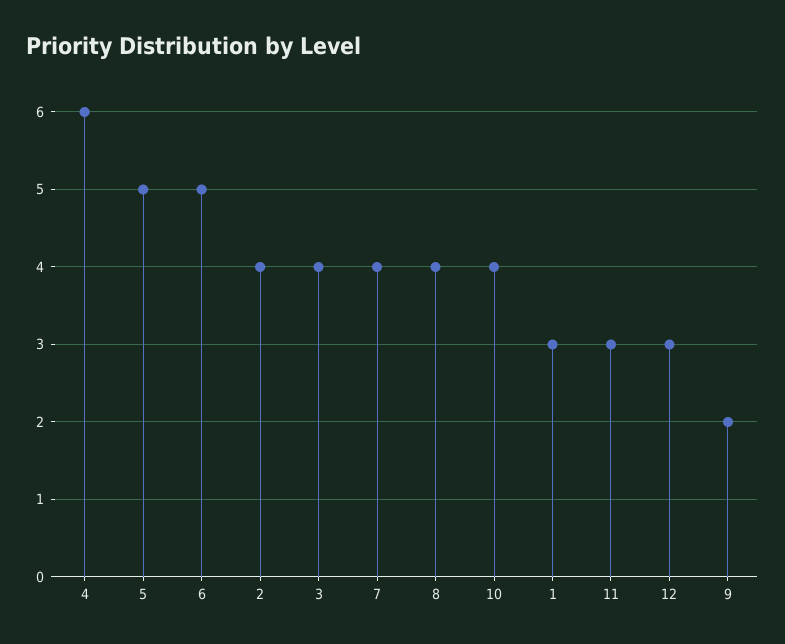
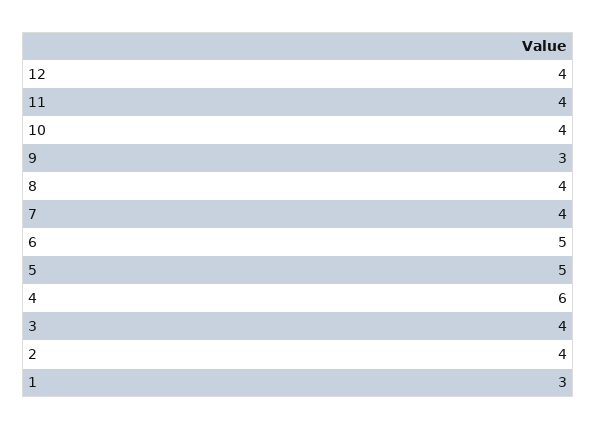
11: 3 -> 4
12: 3 -> 4
9: 2 -> 3

